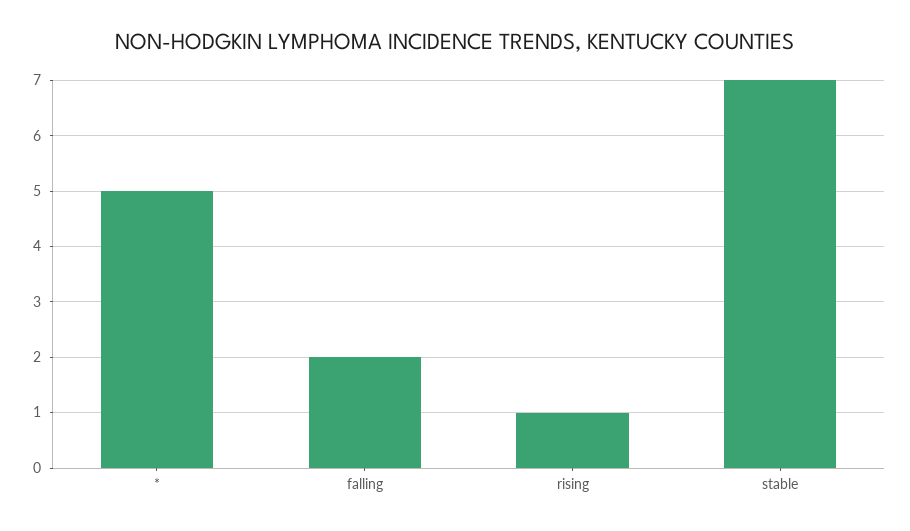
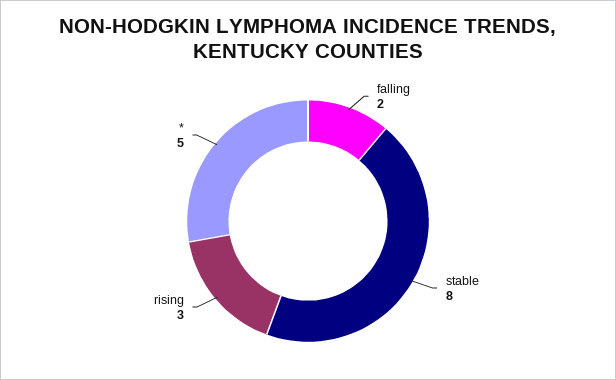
rising: 1 -> 3
stable: 7 -> 8

